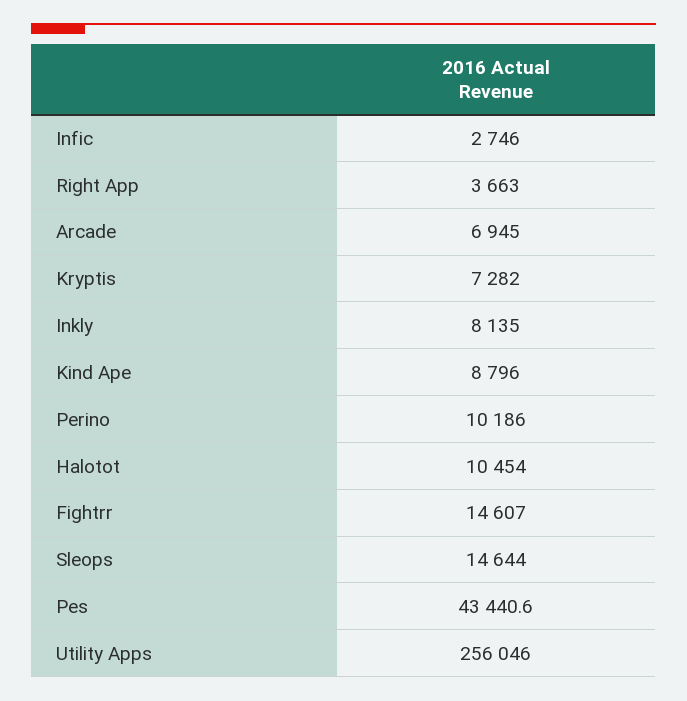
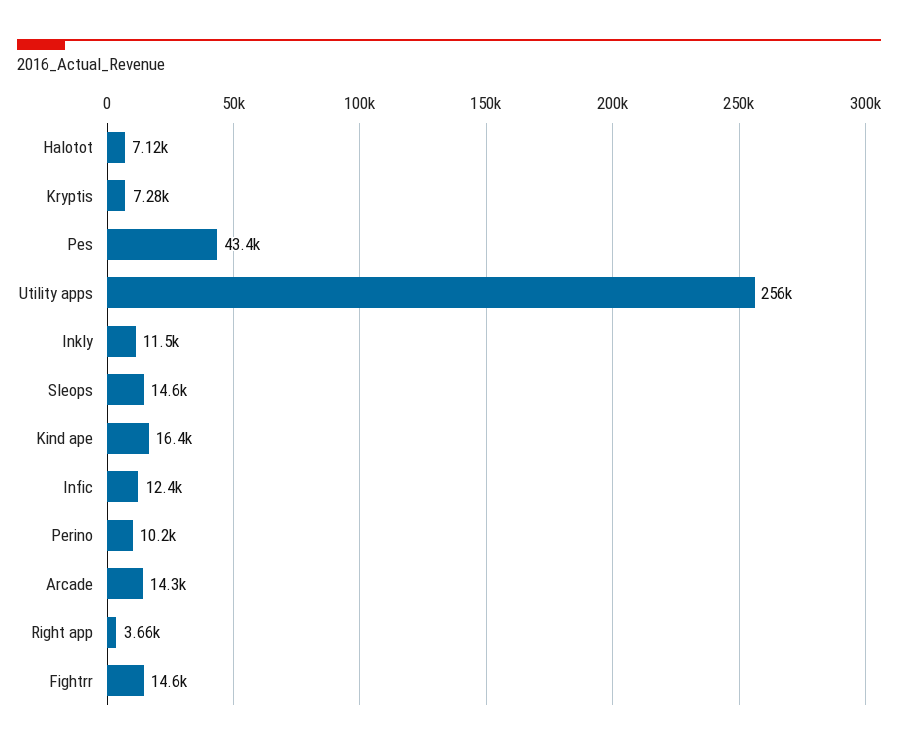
Infic: 2746 -> 12400
Arcade: 6945 -> 14300
Inkly: 8135 -> 11500
Kind Ape: 8796 -> 16400
Halotot: 10454 -> 7120

